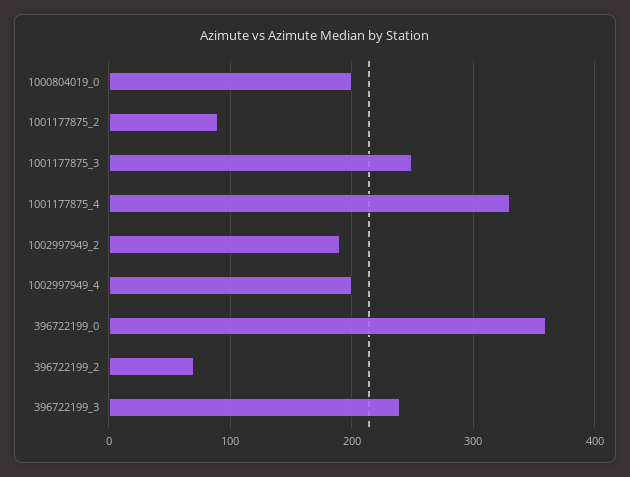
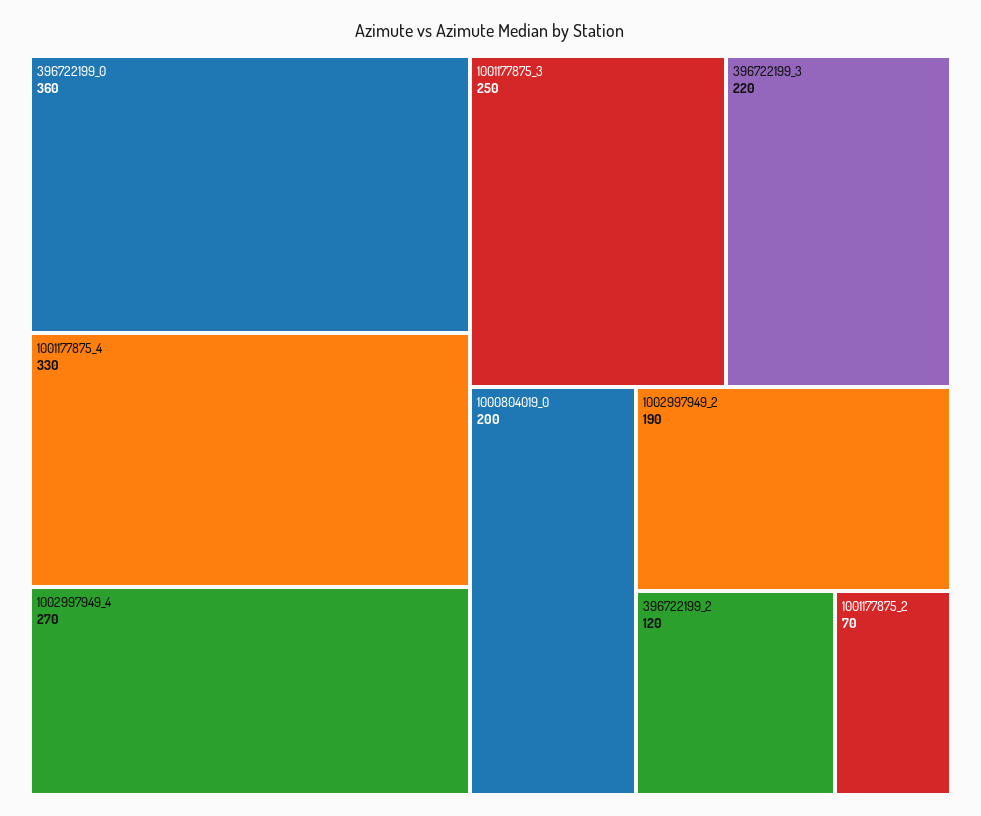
1001177875_2: 90 -> 70
1002997949_4: 200 -> 270
396722199_2: 70 -> 120
396722199_3: 240 -> 220

